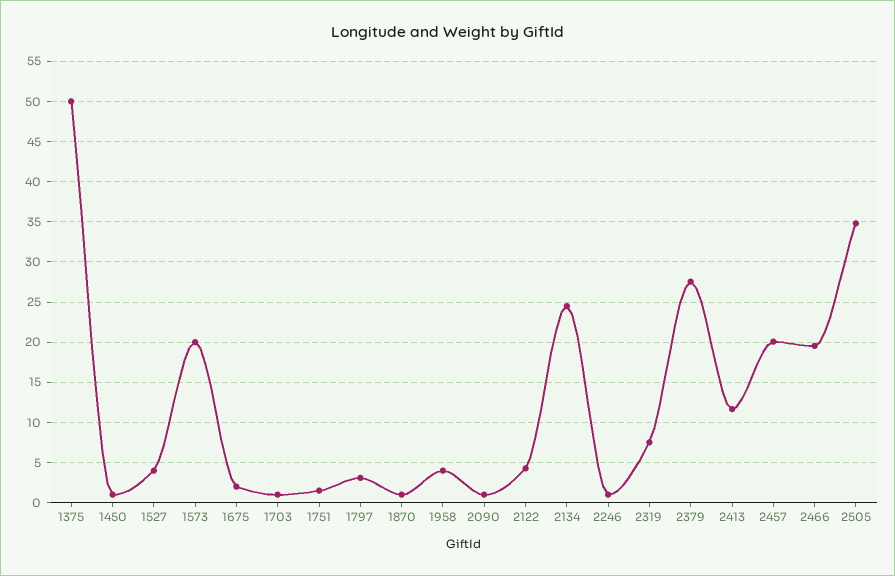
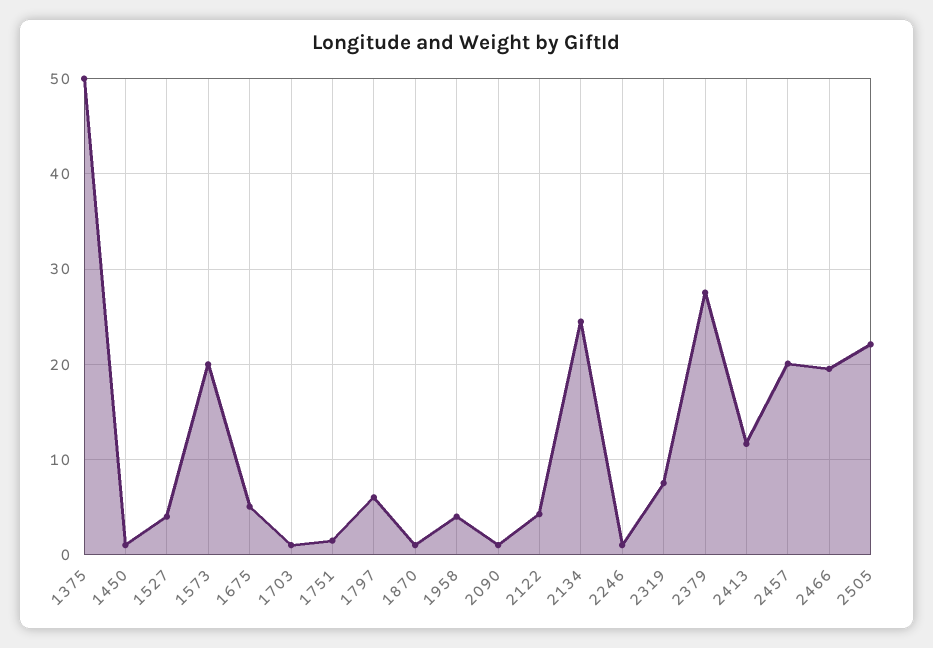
1675: 2 -> 5
1797: 3 -> 6
2505: 35 -> 22

